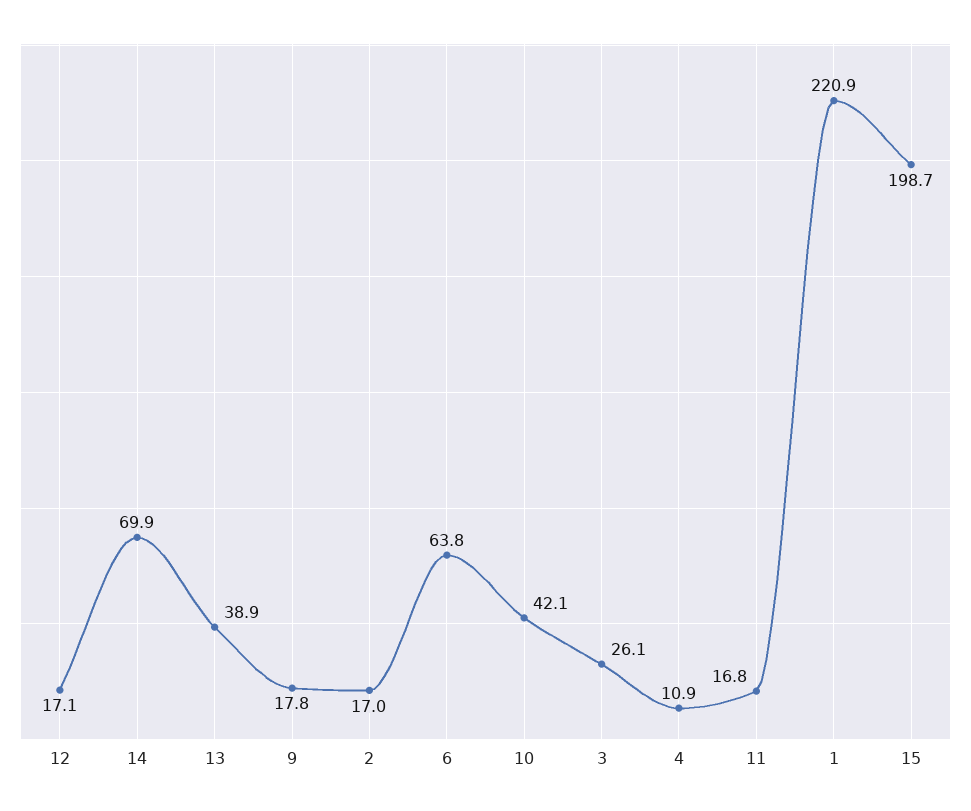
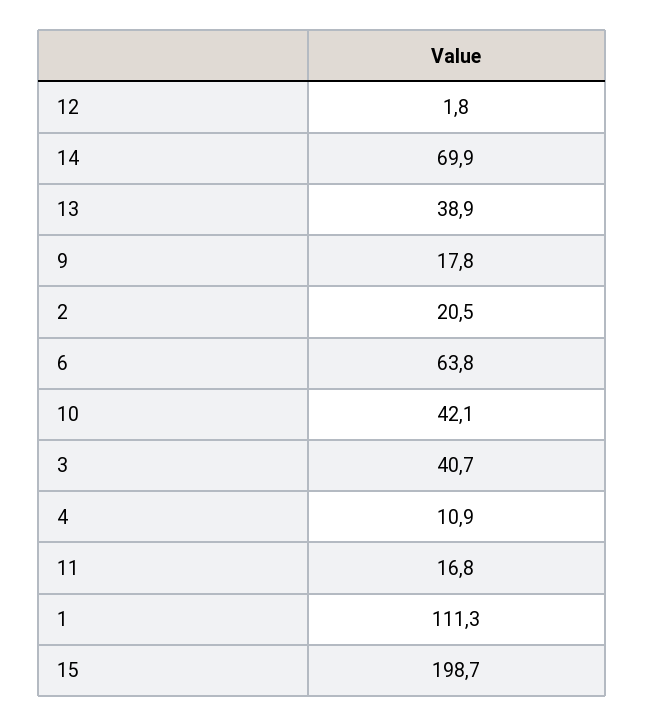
12: 17.1 -> 1.8
2: 17 -> 20.5
3: 26.1 -> 40.7
1: 220.9 -> 111.3

